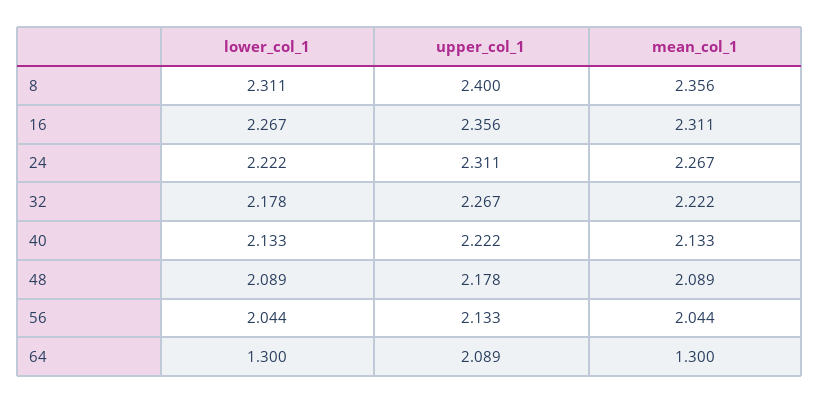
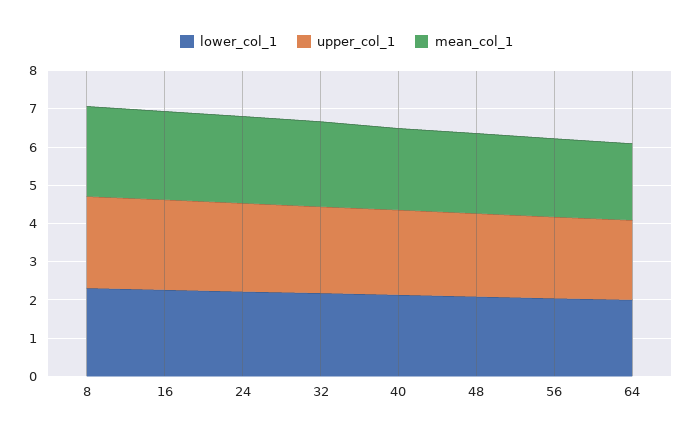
lower_col_1, 64: 1.3 -> 2
mean_col_1, 64: 1.3 -> 2

